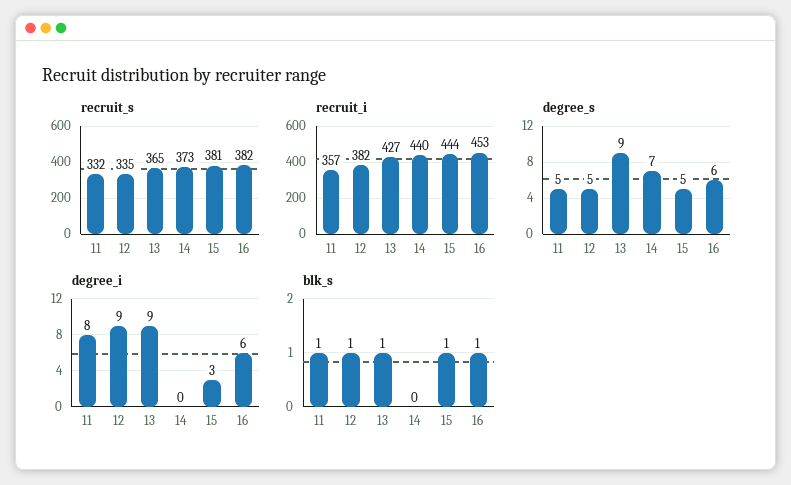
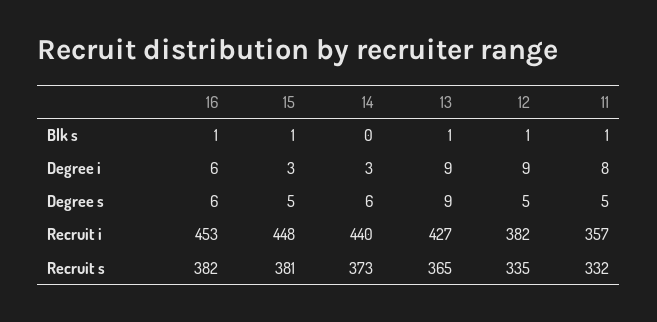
recruit_i, 15: 444 -> 448
degree_s, 14: 7 -> 6
degree_i, 14: 0 -> 3

